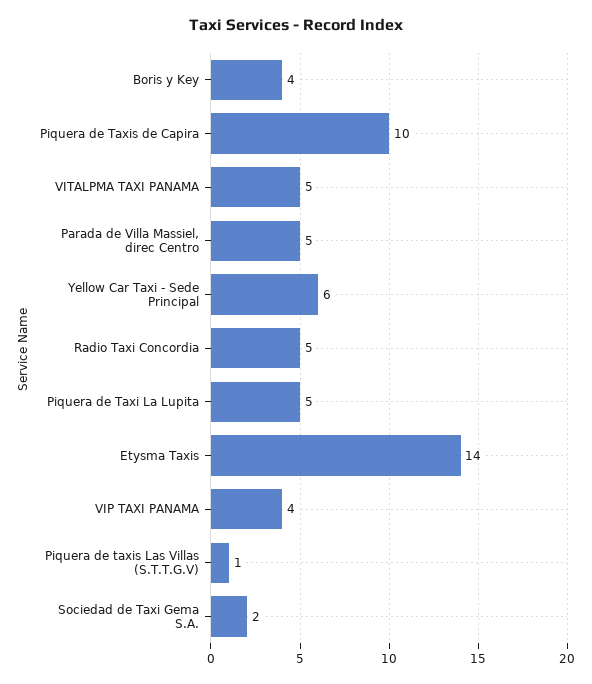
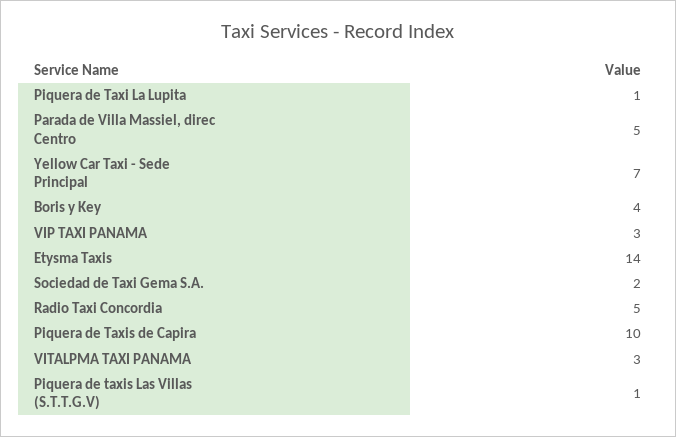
VITALPMA TAXI PANAMA: 5 -> 3
Yellow Car Taxi - Sede Principal: 6 -> 7
Piquera de Taxi La Lupita: 5 -> 1
VIP TAXI PANAMA: 4 -> 3

